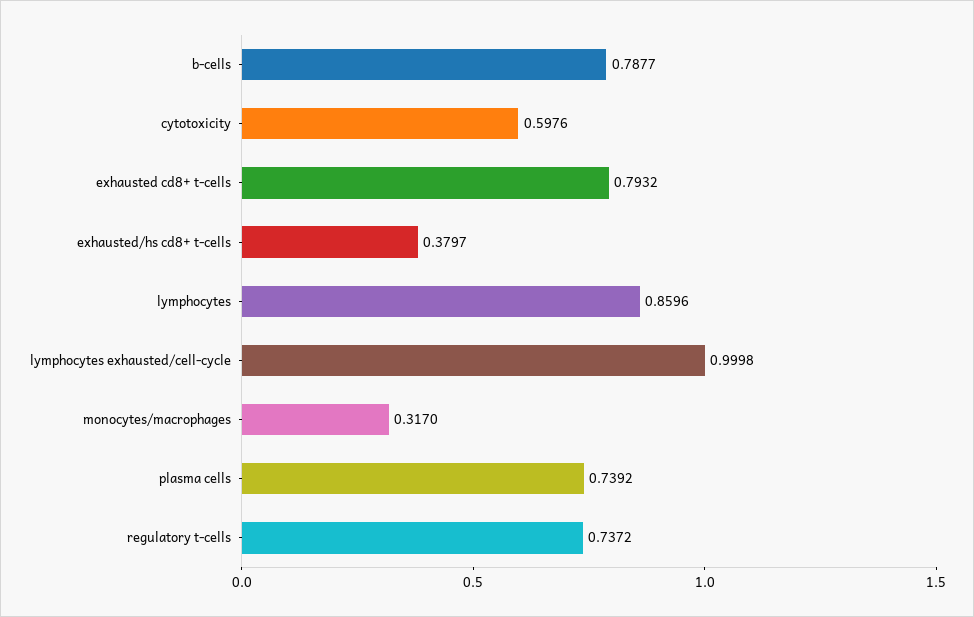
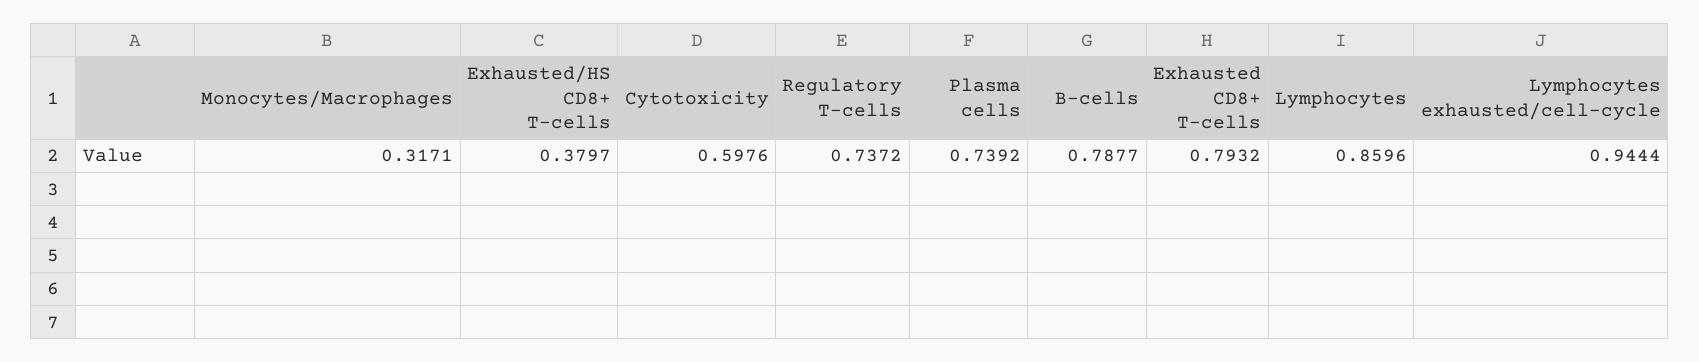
lymphocytes exhausted/cell-cycle: 0.9998 -> 0.9444
monocytes/macrophages: 0.317 -> 0.3171

